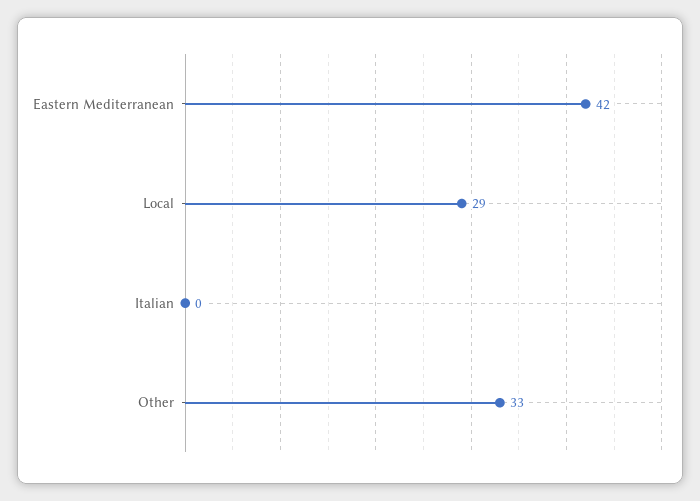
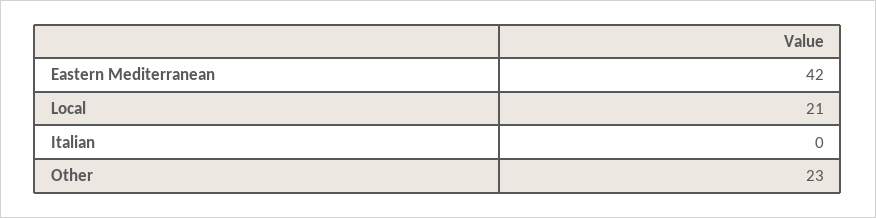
Local: 29 -> 21
Other: 33 -> 23

